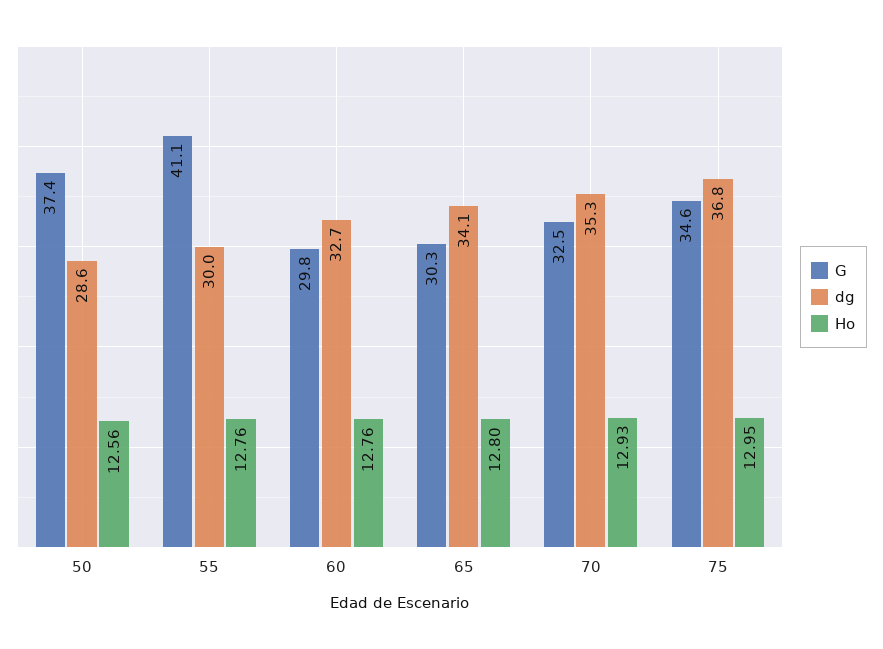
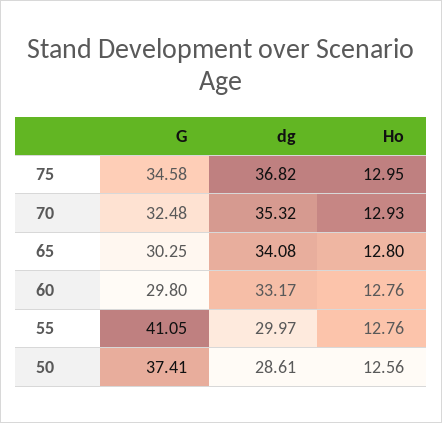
dg, 60: 32.7 -> 33.17

